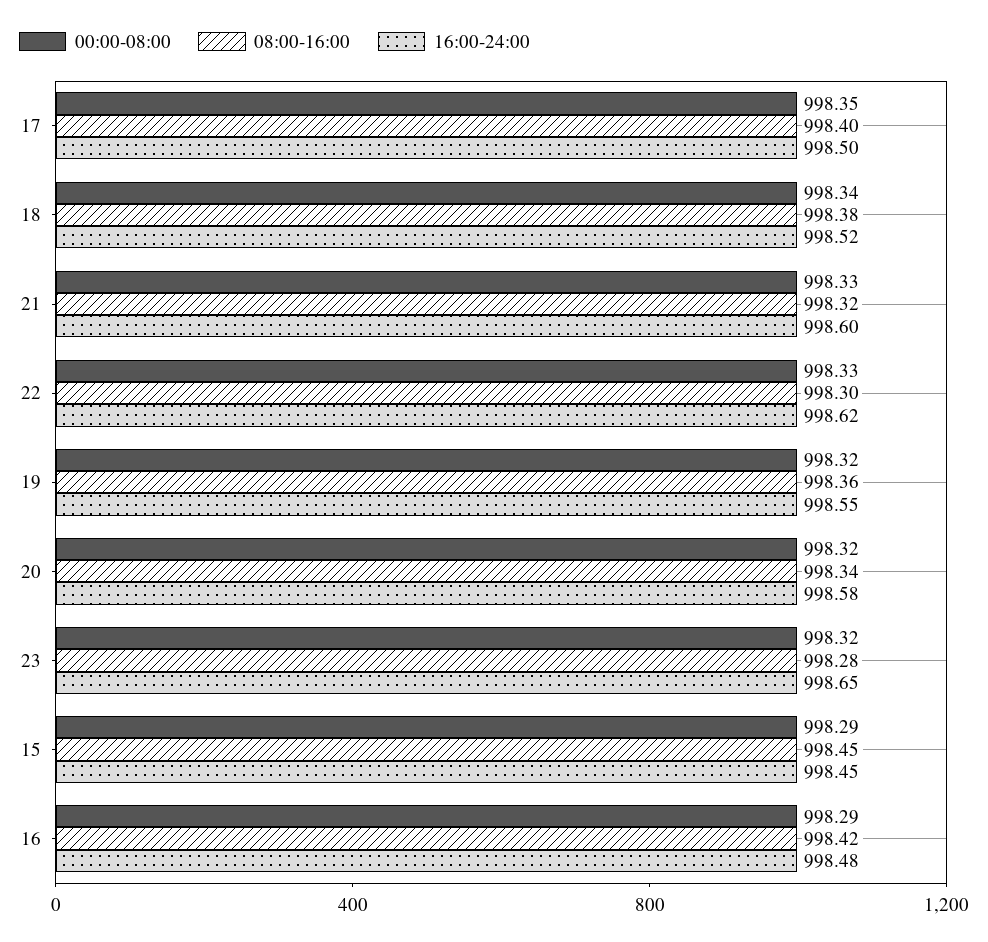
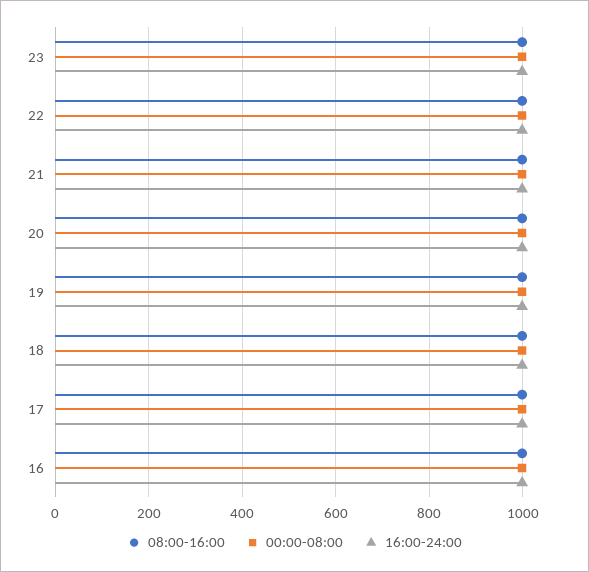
00:00-08:00, 15: 998.29 -> none
08:00-16:00, 15: 998.45 -> none
16:00-24:00, 15: 998.45 -> none

